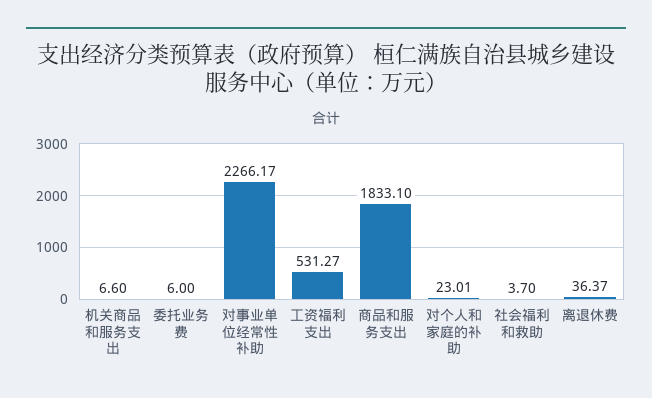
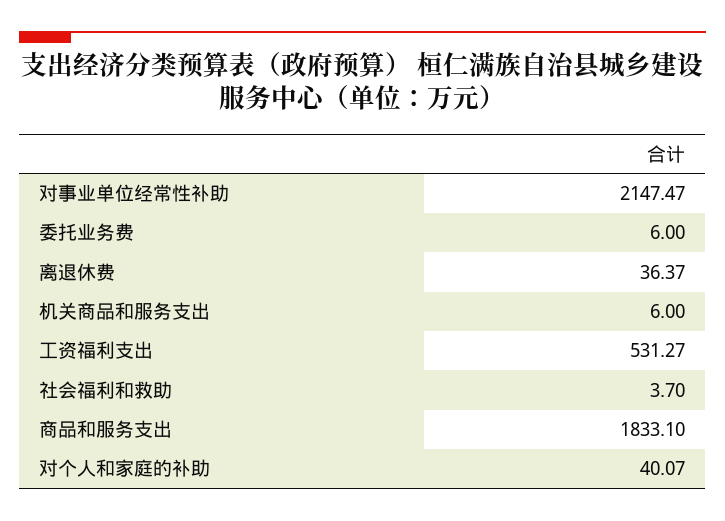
机关商品和服务支出: 6.6 -> 6
对事业单位经常性补助: 2266.17 -> 2147.47
对个人和家庭的补助: 23.01 -> 40.07

